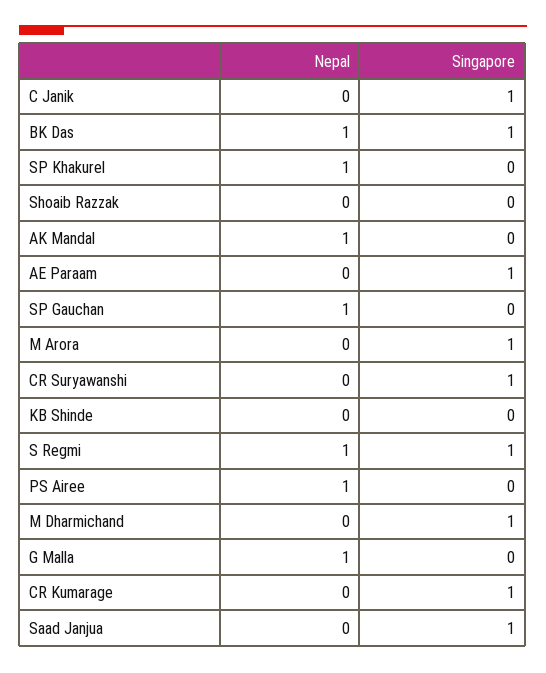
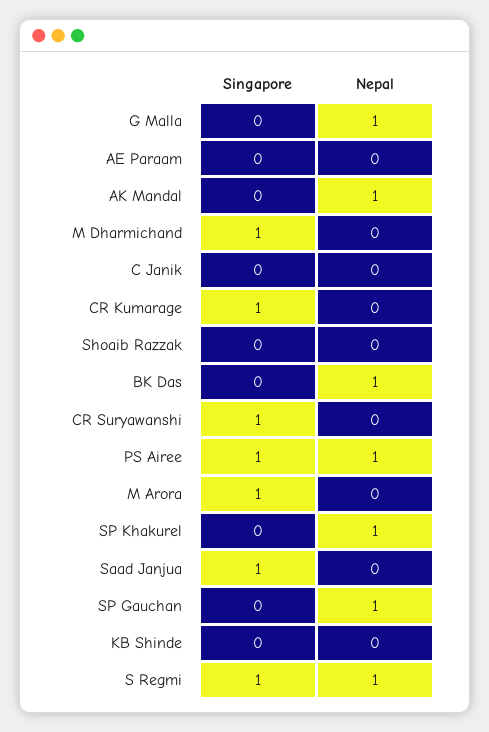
Singapore, C Janik: 1 -> 0
Singapore, BK Das: 1 -> 0
Singapore, AE Paraam: 1 -> 0
Singapore, PS Airee: 0 -> 1

